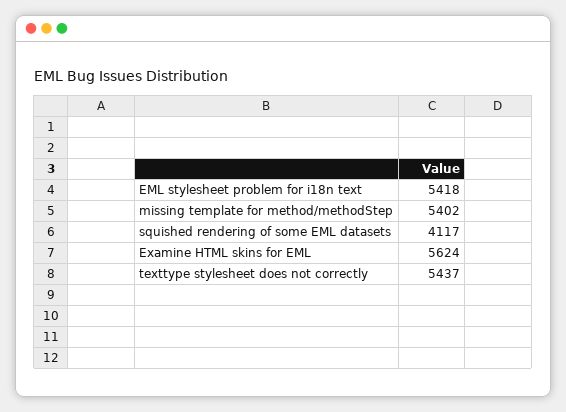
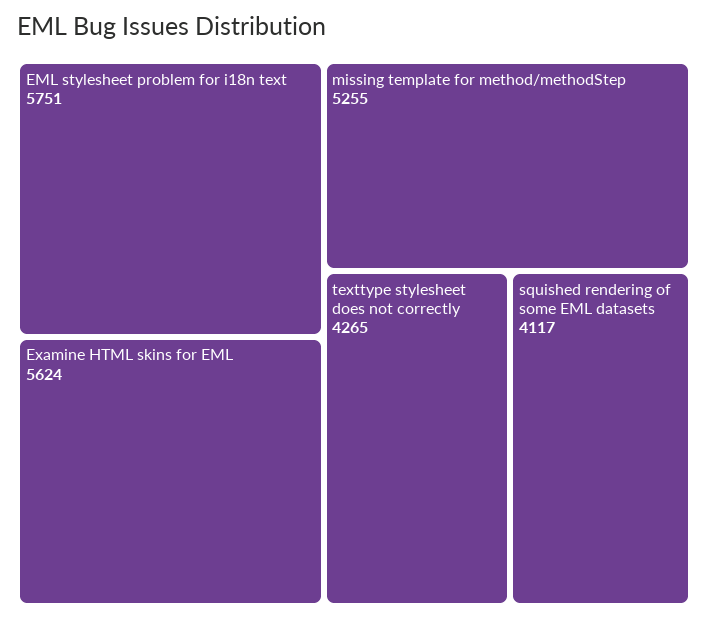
EML stylesheet problem for i18n text: 5418 -> 5751
missing template for method/methodStep: 5402 -> 5255
texttype stylesheet does not correctly: 5437 -> 4265

